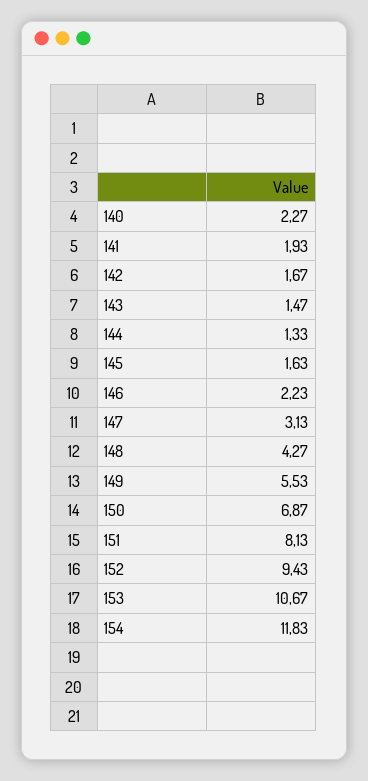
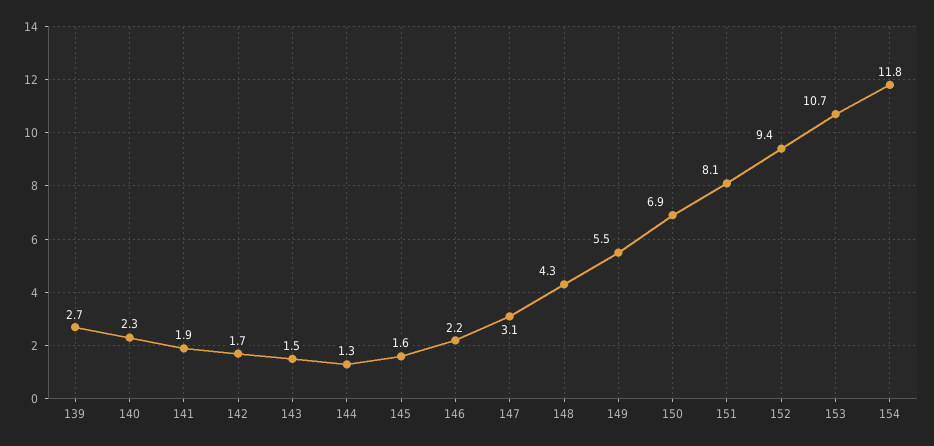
139: none -> 2.7

